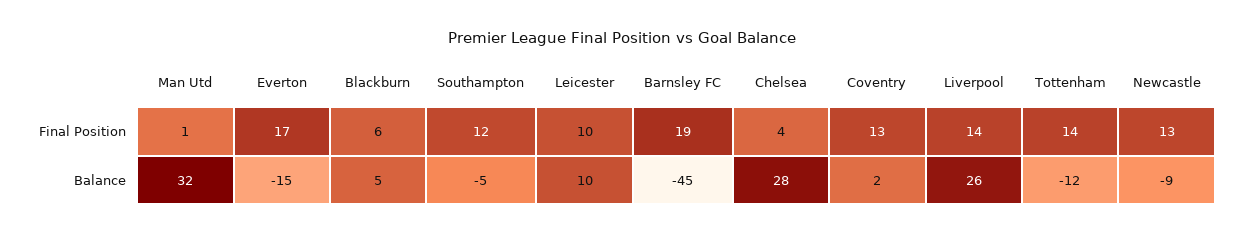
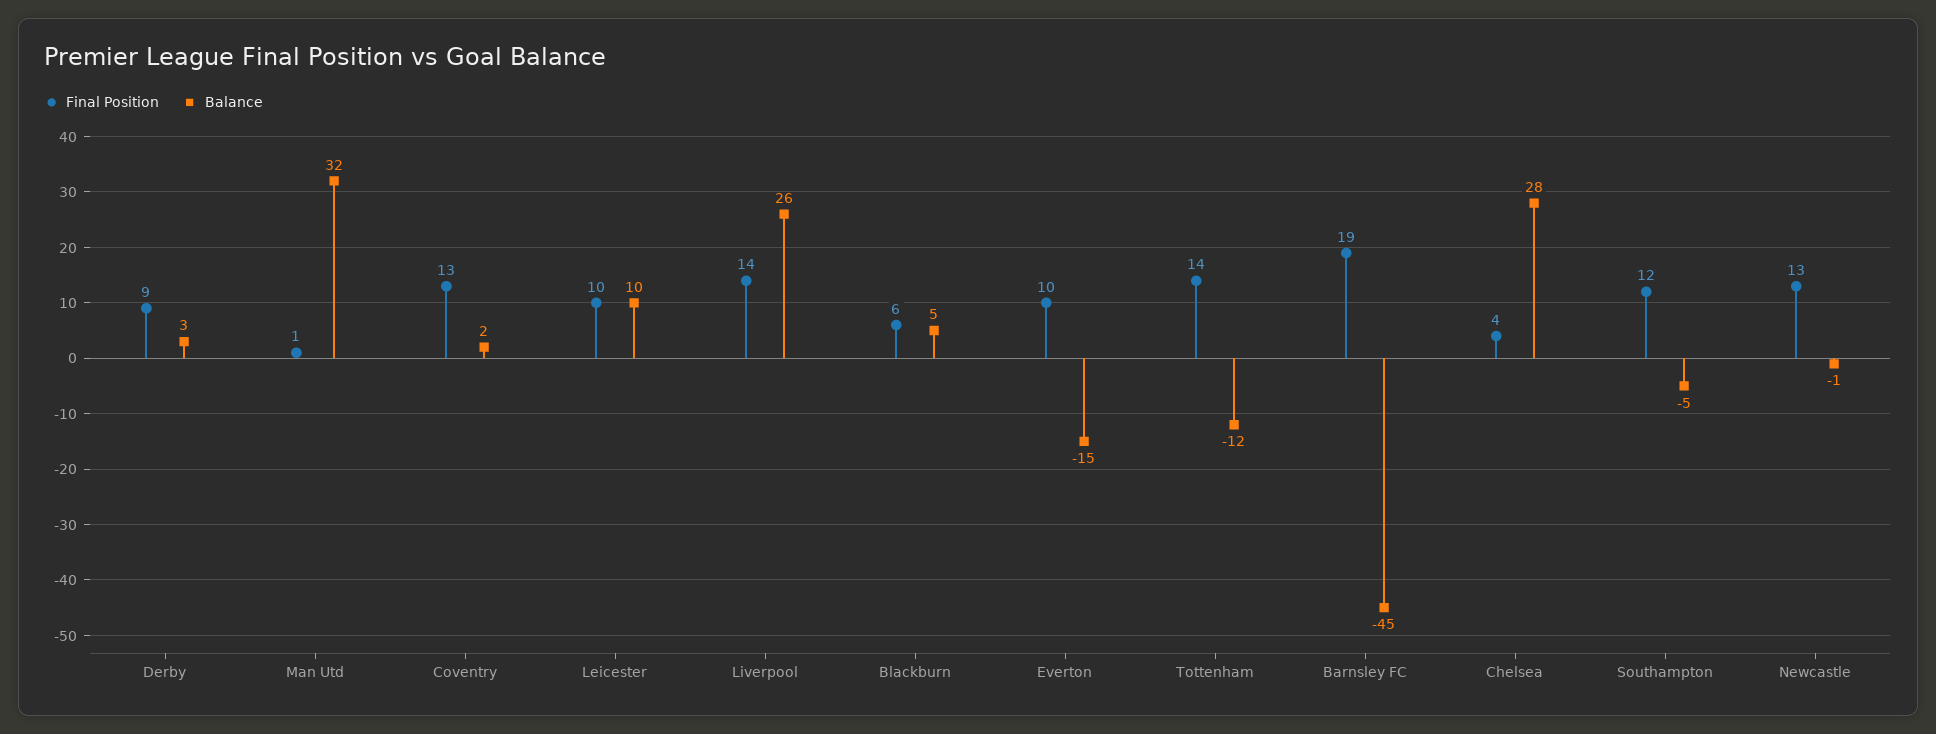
Final Position, Everton: 17 -> 10
Balance, Newcastle: -9 -> -1
Final Position, Derby: none -> 9
Balance, Derby: none -> 3

